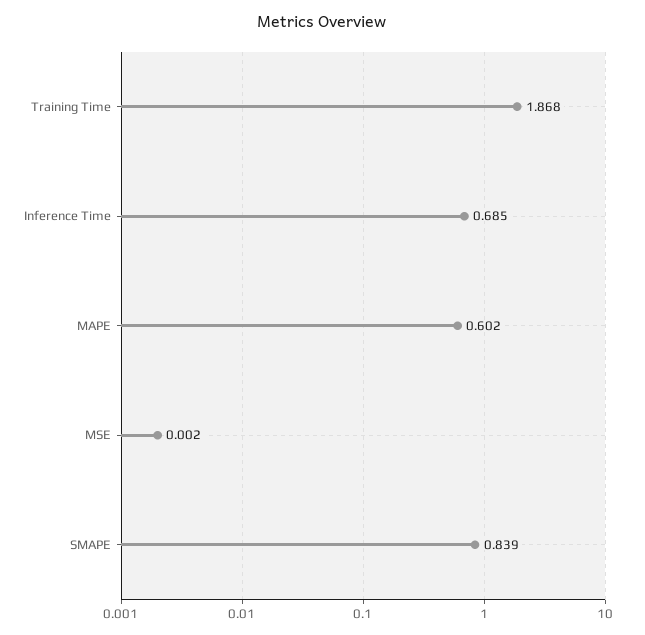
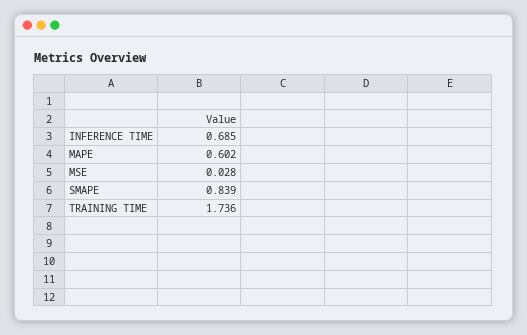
Training Time: 1.868 -> 1.736
MSE: 0.002 -> 0.028

